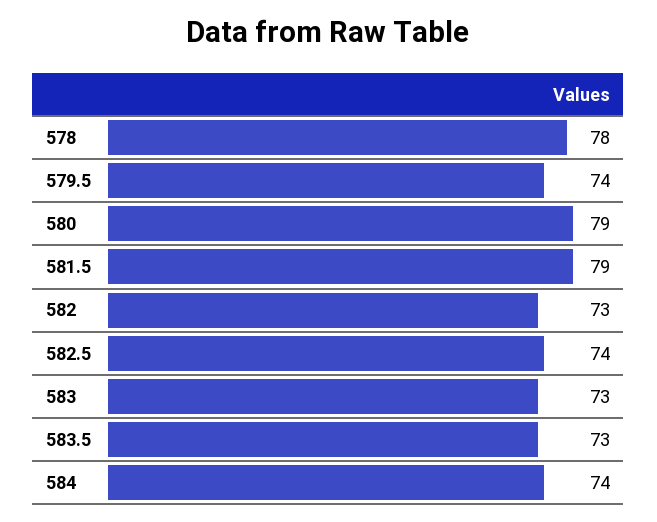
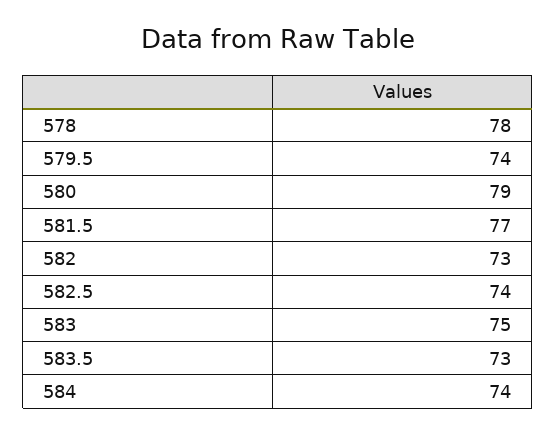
581.5: 79 -> 77
583: 73 -> 75

